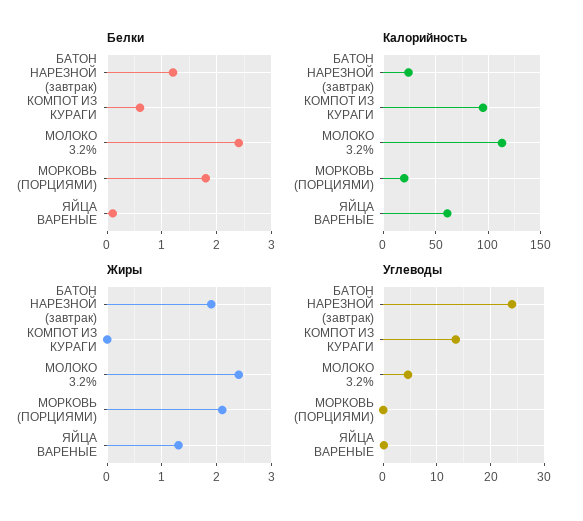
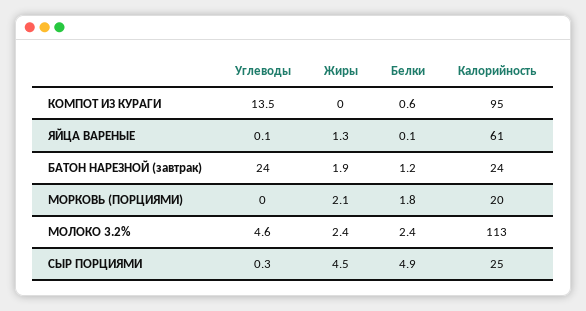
Углеводы, СЫР ПОРЦИЯМИ: none -> 0.3
Жиры, СЫР ПОРЦИЯМИ: none -> 4.5
Белки, СЫР ПОРЦИЯМИ: none -> 4.9
Калорийность, СЫР ПОРЦИЯМИ: none -> 25

